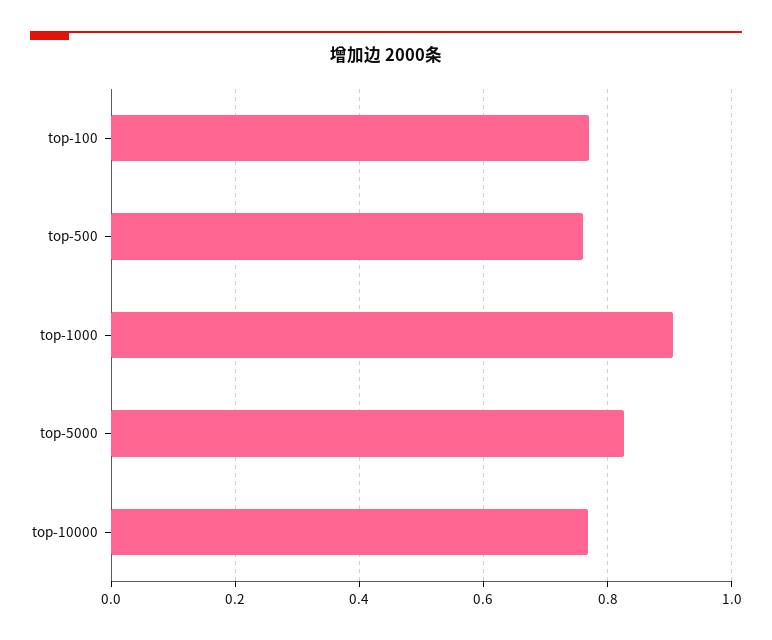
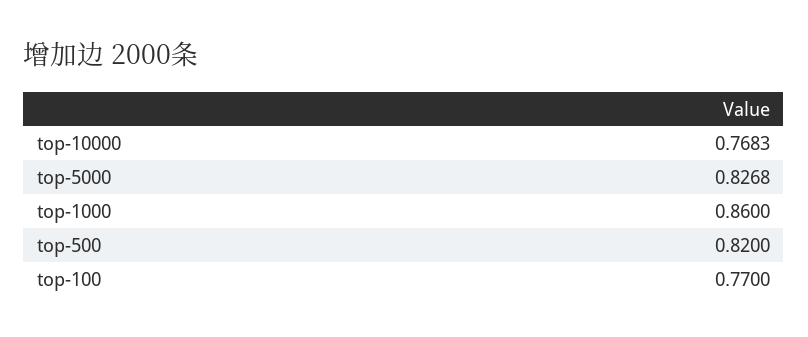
top-500: 0.76 -> 0.82
top-1000: 0.9 -> 0.86

